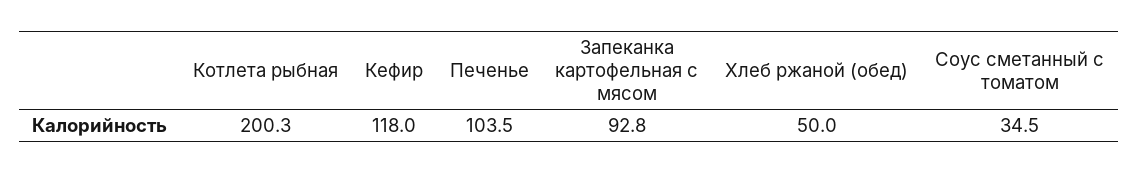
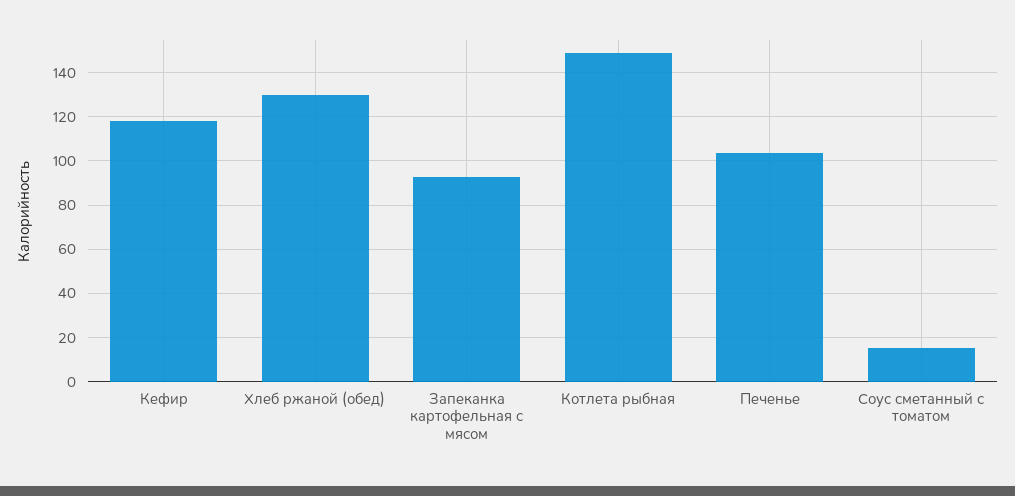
Котлета рыбная: 200.3 -> 150
Хлеб ржаной (обед): 50 -> 130
Соус сметанный с томатом: 34.5 -> 15

